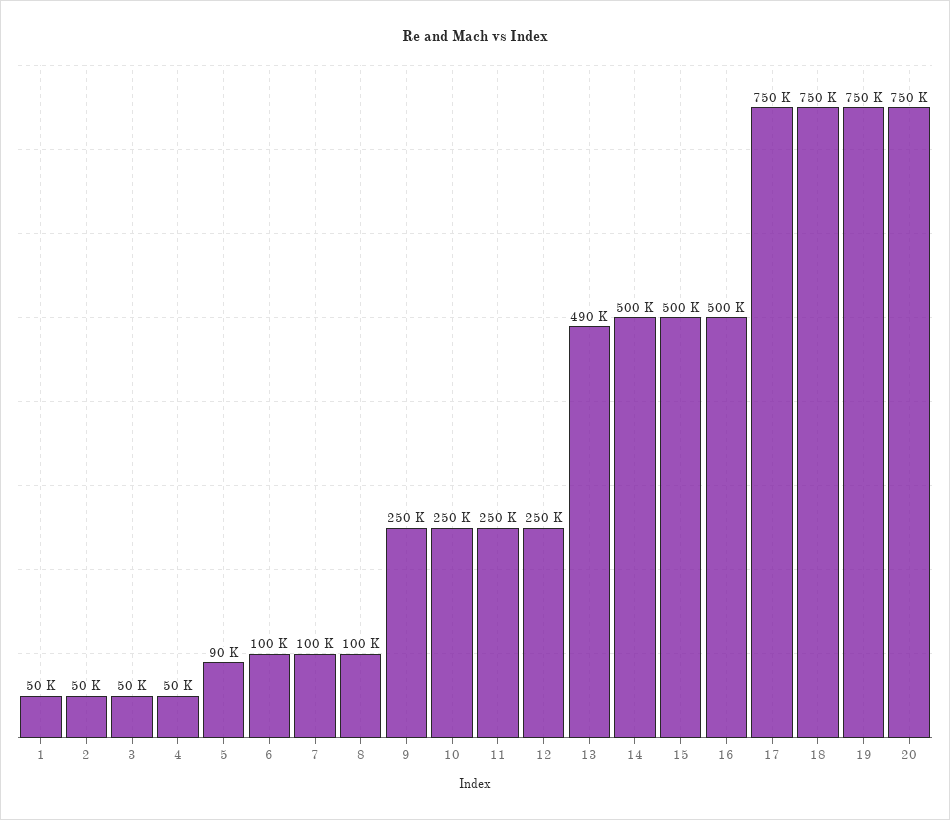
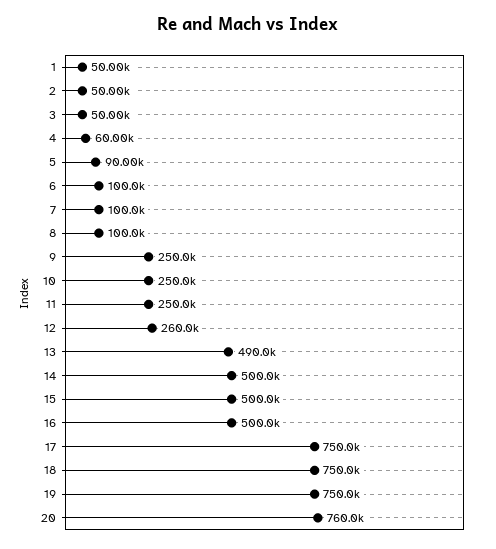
4: 50000 -> 60000
12: 250000 -> 260000
20: 750000 -> 760000

